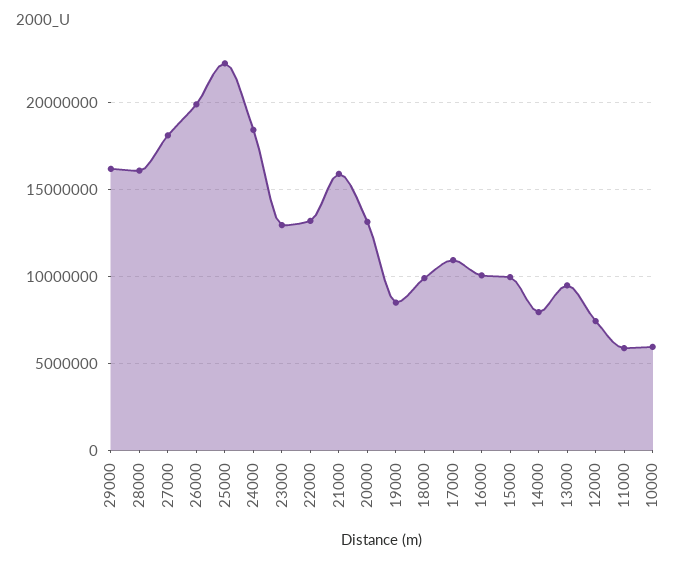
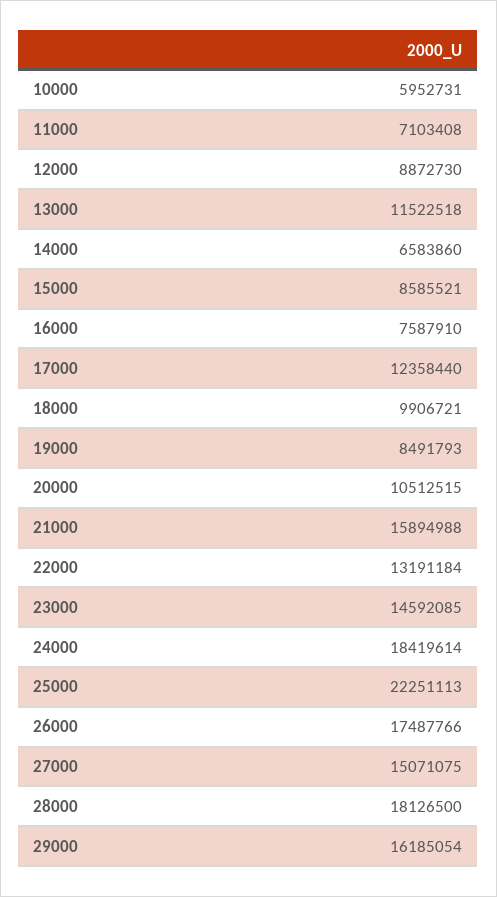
28000: 16000000 -> 18126500
27000: 18000000 -> 15071075
26000: 20000000 -> 17487766
23000: 13000000 -> 14592085
20000: 13000000 -> 10512515
17000: 11000000 -> 12358440
16000: 10000000 -> 7587910
15000: 10000000 -> 8585521
14000: 8000000 -> 6583860
13000: 9500000 -> 11522518
12000: 7500000 -> 8872730
11000: 6000000 -> 7103408

